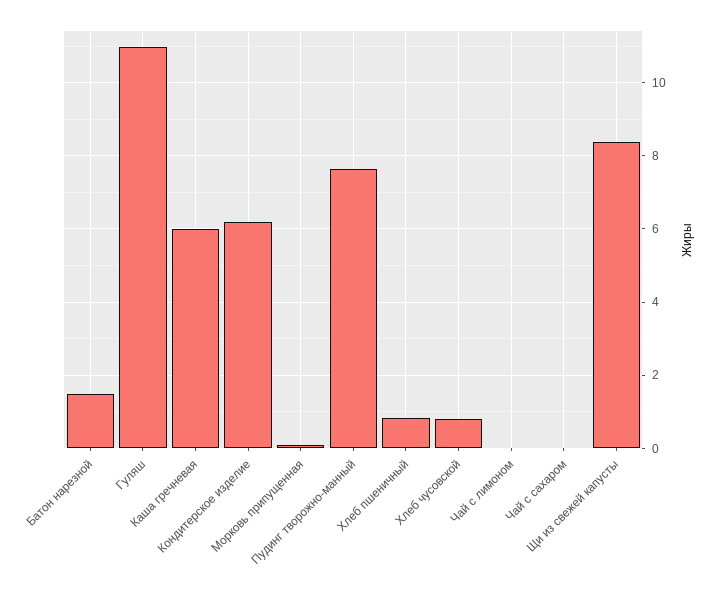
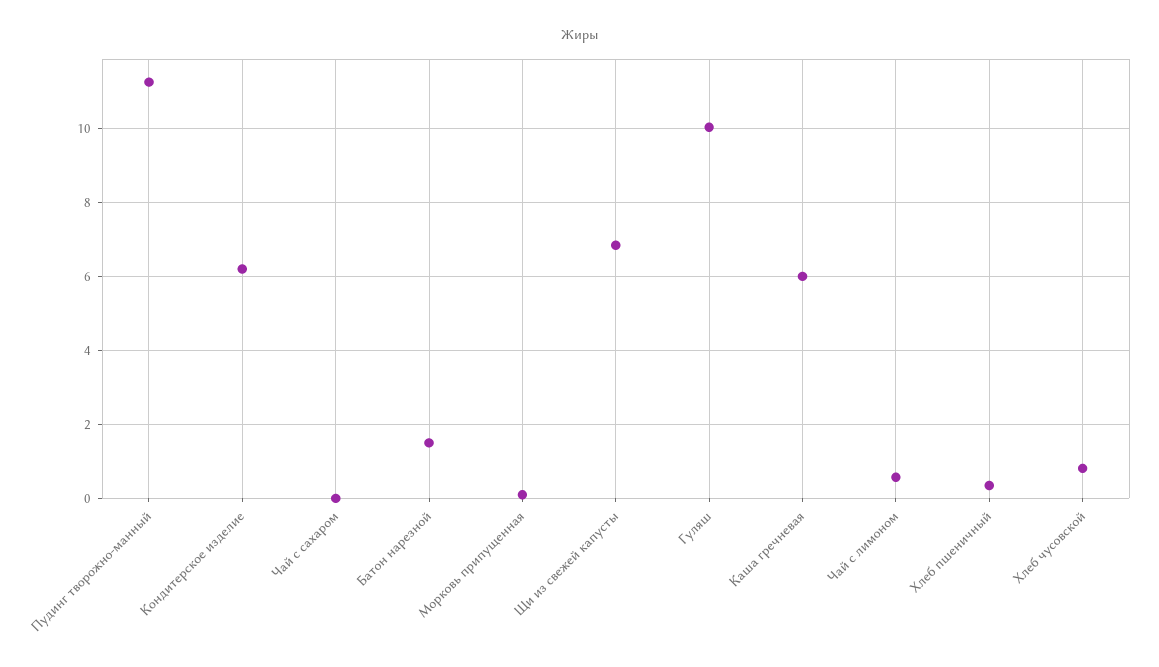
Гуляш: 11 -> 10
Пудинг творожно-манный: 7.6 -> 11.2
Хлеб пшеничный: 0.8 -> 0.4
Чай с лимоном: 0 -> 0.6
Щи из свежей капусты: 8.4 -> 6.8

